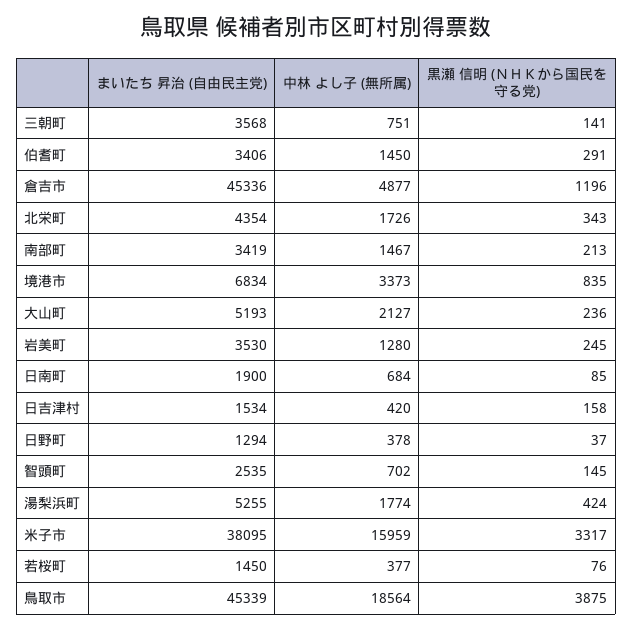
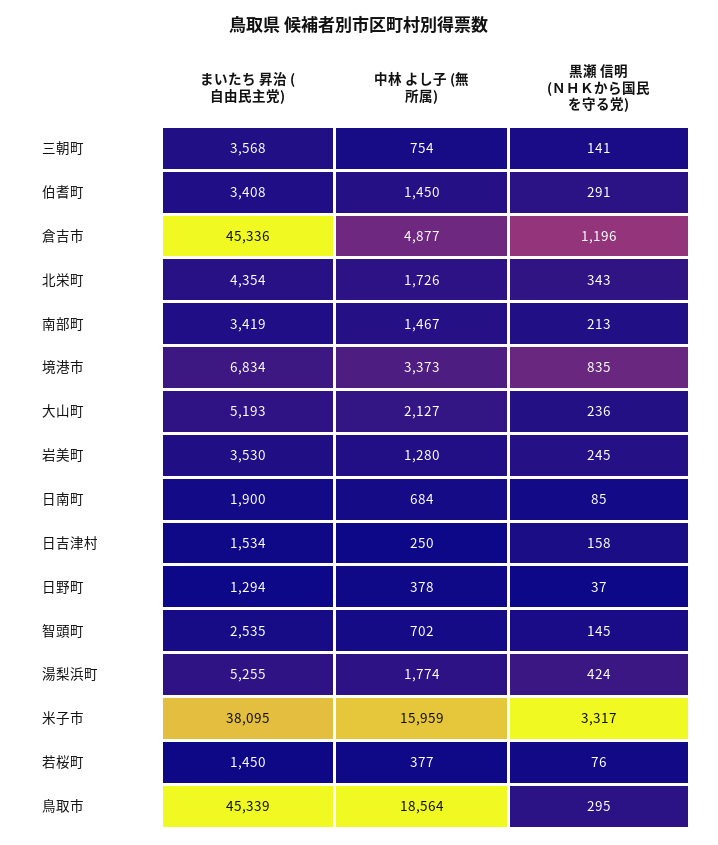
中林 よし子 (無所属), 三朝町: 751 -> 754
まいたち 昇治 (自由民主党), 伯耆町: 3406 -> 3408
中林 よし子 (無所属), 日吉津村: 420 -> 250
黒瀬 信明 (ＮＨＫから国民を守る党), 鳥取市: 3875 -> 295

